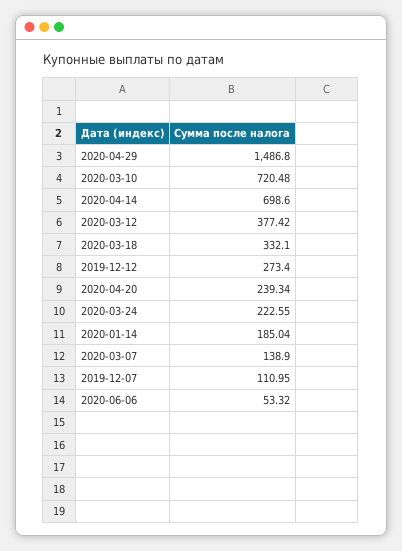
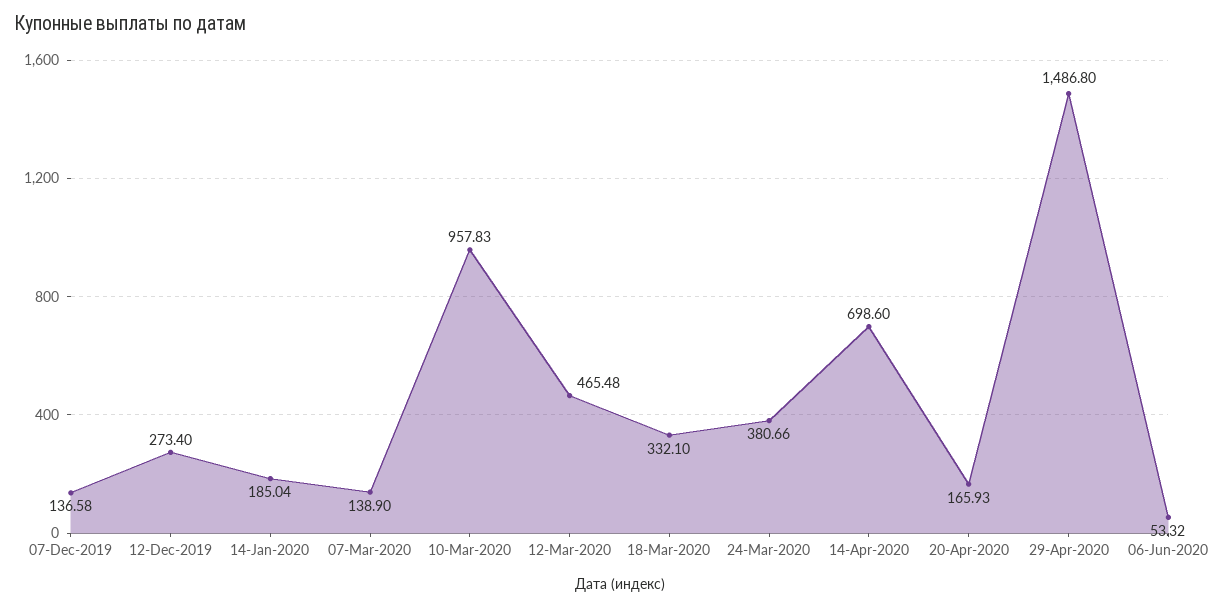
2020-03-10: 720.48 -> 957.83
2020-03-12: 377.42 -> 465.48
2020-04-20: 239.34 -> 165.93
2020-03-24: 222.55 -> 380.66
2019-12-07: 110.95 -> 136.58

